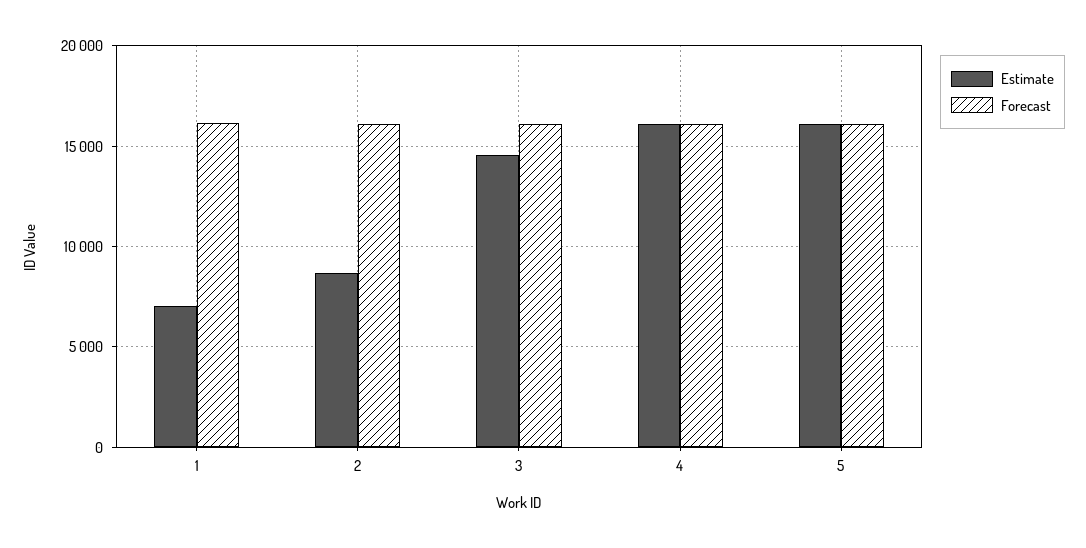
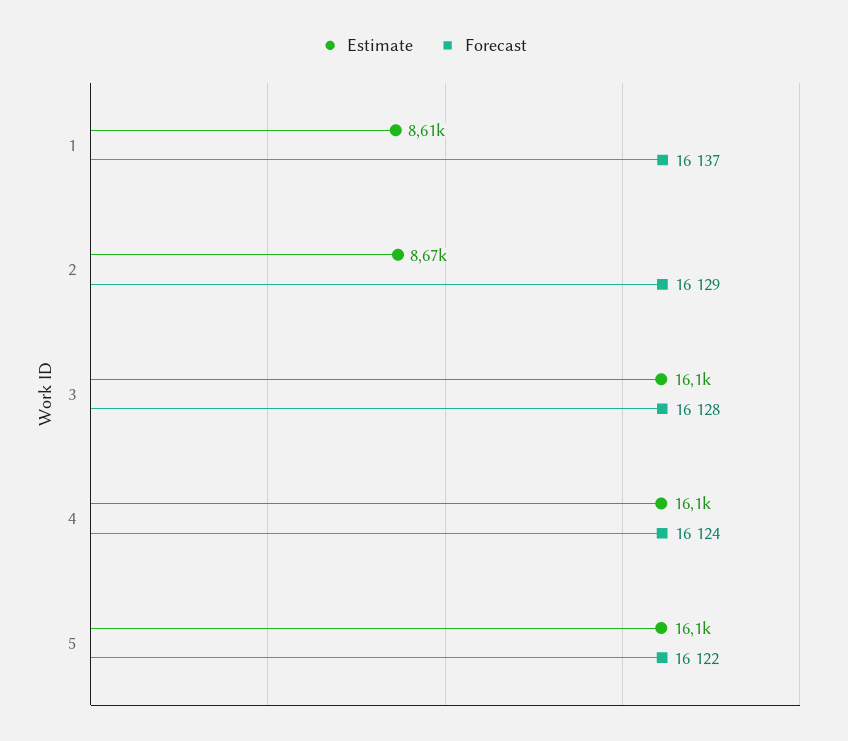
Estimate, 1: 7000 -> 8610
Estimate, 3: 14500 -> 16100

